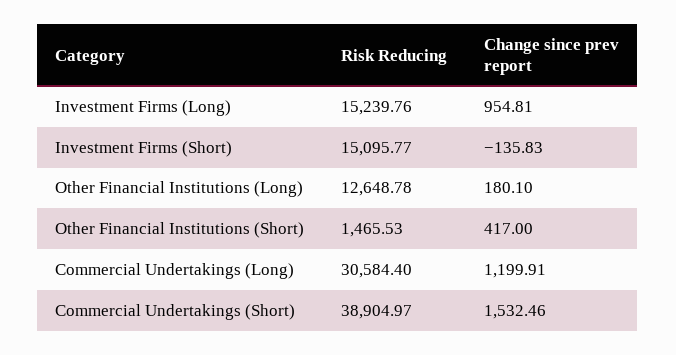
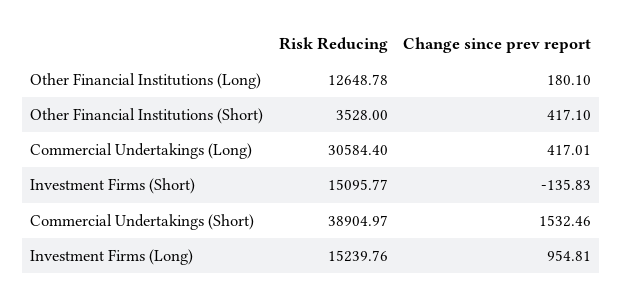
Risk Reducing, Other Financial Institutions (Short): 1465.53 -> 3528
Change since prev report, Other Financial Institutions (Short): 417 -> 417.1
Change since prev report, Commercial Undertakings (Long): 1199.91 -> 417.01

